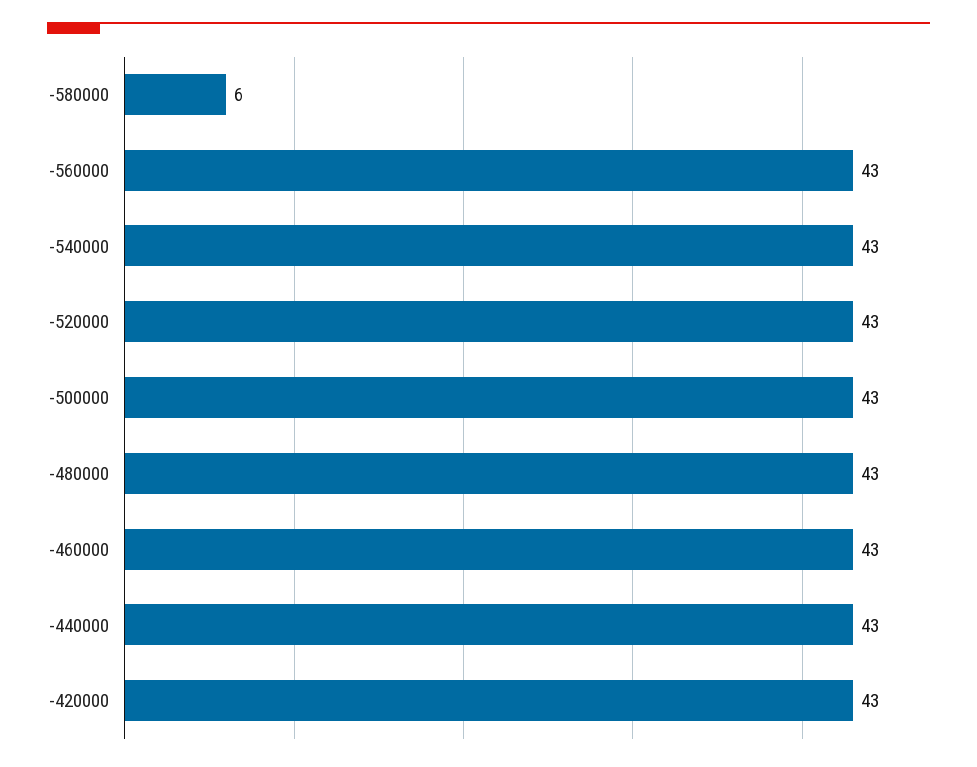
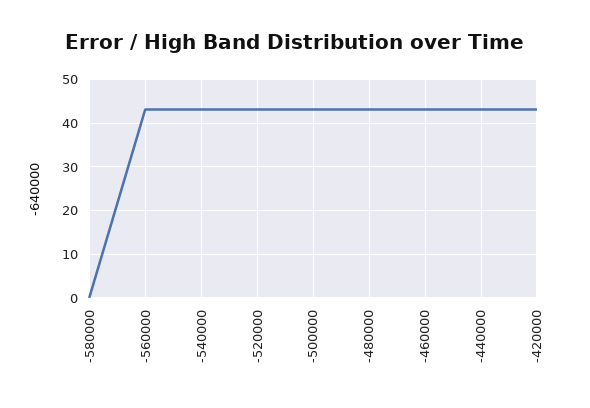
-580000: 6 -> 0

